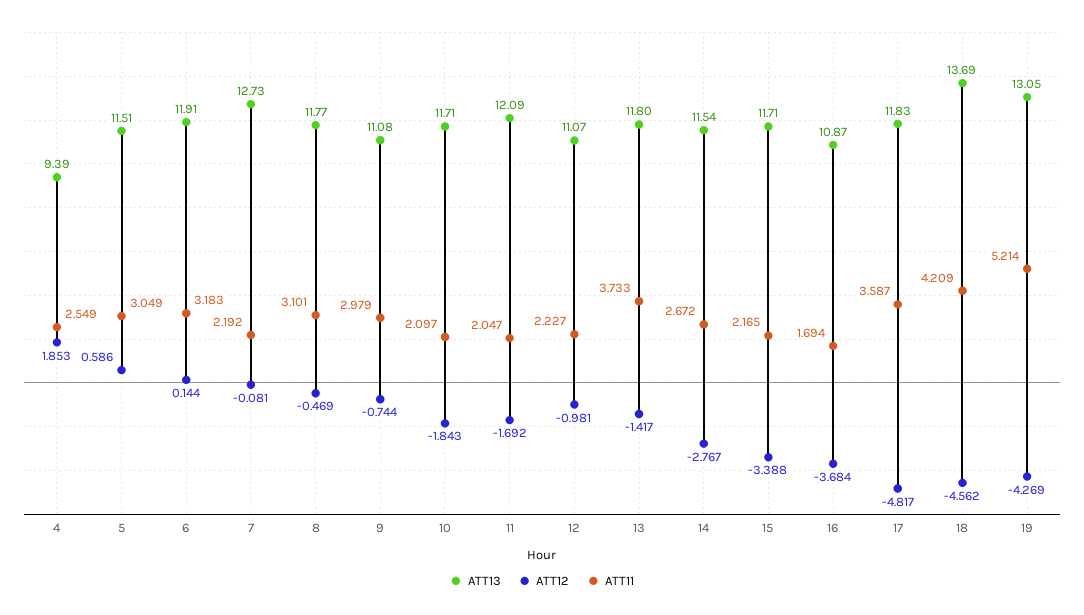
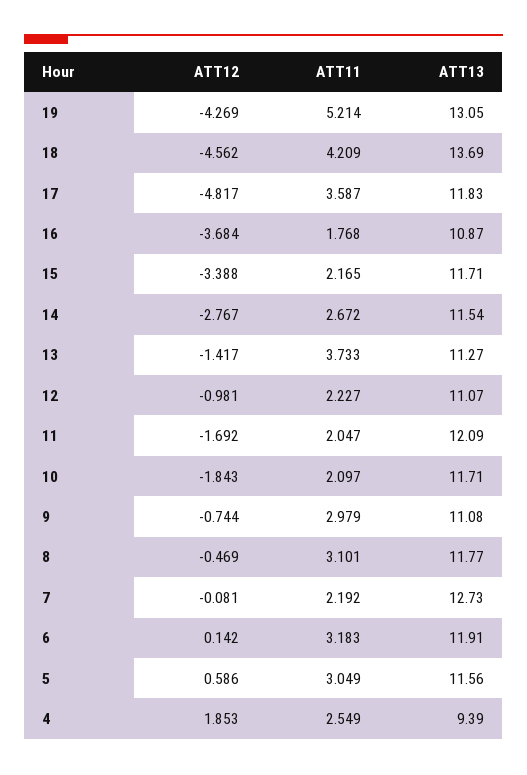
ATT13, 5: 11.51 -> 11.56
ATT12, 6: 0.144 -> 0.142
ATT13, 13: 11.8 -> 11.27
ATT11, 16: 1.694 -> 1.768

